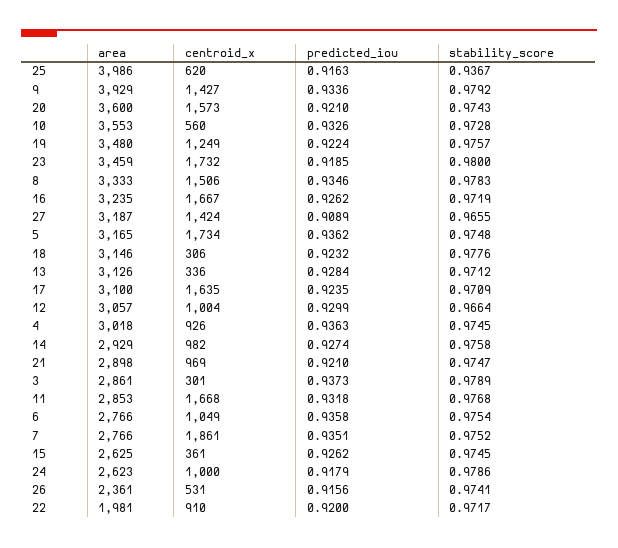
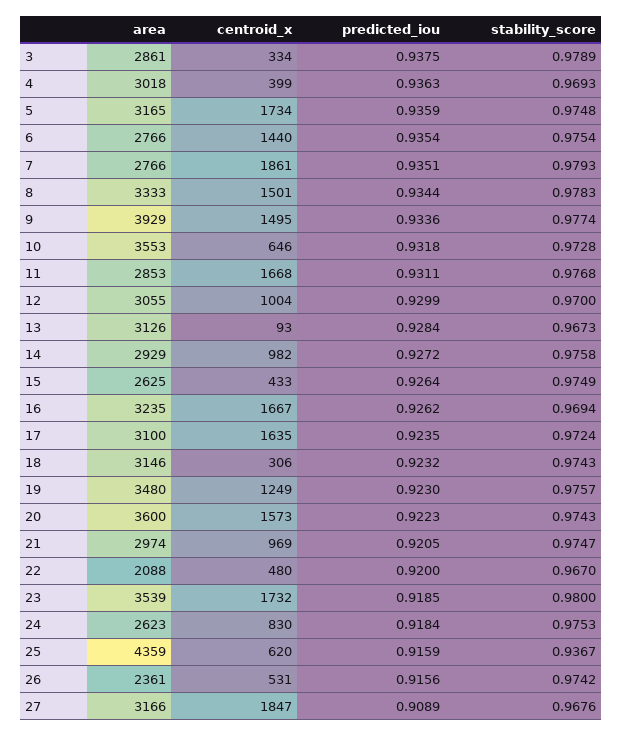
area, 25: 3986 -> 4359
predicted_iou, 25: 0.9163 -> 0.9159
centroid_x, 9: 1427 -> 1495
stability_score, 9: 0.9792 -> 0.9774
predicted_iou, 20: 0.921 -> 0.9223
centroid_x, 10: 560 -> 646
predicted_iou, 10: 0.9326 -> 0.9318
predicted_iou, 19: 0.9224 -> 0.923
area, 23: 3459 -> 3539
centroid_x, 8: 1506 -> 1501
predicted_iou, 8: 0.9346 -> 0.9344
stability_score, 16: 0.9719 -> 0.9694
area, 27: 3187 -> 3166
centroid_x, 27: 1424 -> 1847
stability_score, 27: 0.9655 -> 0.9676
predicted_iou, 5: 0.9362 -> 0.9359
stability_score, 18: 0.9776 -> 0.9743
centroid_x, 13: 336 -> 93
stability_score, 13: 0.9712 -> 0.9673
stability_score, 17: 0.9709 -> 0.9724
area, 12: 3057 -> 3055
stability_score, 12: 0.9664 -> 0.97
centroid_x, 4: 926 -> 399
stability_score, 4: 0.9745 -> 0.9693
predicted_iou, 14: 0.9274 -> 0.9272
area, 21: 2898 -> 2974
predicted_iou, 21: 0.921 -> 0.9205
centroid_x, 3: 301 -> 334
predicted_iou, 3: 0.9373 -> 0.9375
predicted_iou, 11: 0.9318 -> 0.9311
centroid_x, 6: 1049 -> 1440
predicted_iou, 6: 0.9358 -> 0.9354
stability_score, 7: 0.9752 -> 0.9793
centroid_x, 15: 361 -> 433
predicted_iou, 15: 0.9262 -> 0.9264
stability_score, 15: 0.9745 -> 0.9749
centroid_x, 24: 1000 -> 830
predicted_iou, 24: 0.9179 -> 0.9184
stability_score, 24: 0.9786 -> 0.9753
stability_score, 26: 0.9741 -> 0.9742
area, 22: 1981 -> 2088
centroid_x, 22: 910 -> 480
stability_score, 22: 0.9717 -> 0.967

